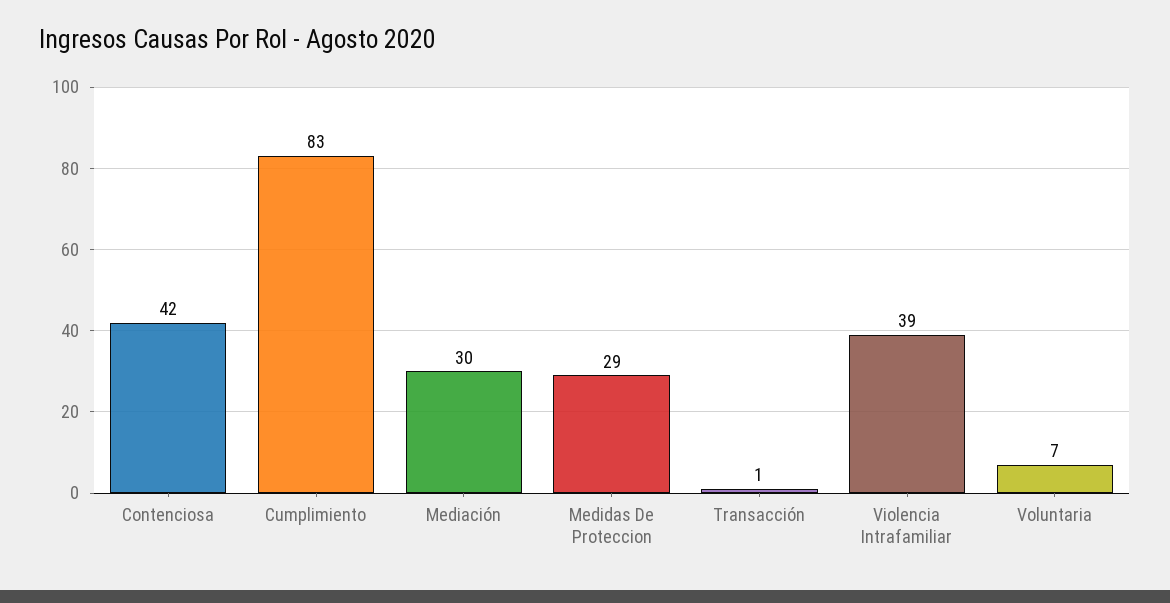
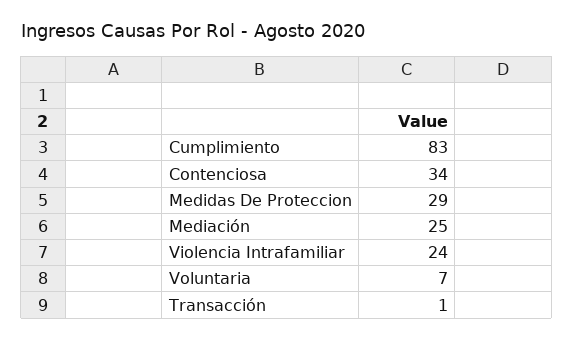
Contenciosa: 42 -> 34
Mediación: 30 -> 25
Violencia Intrafamiliar: 39 -> 24

